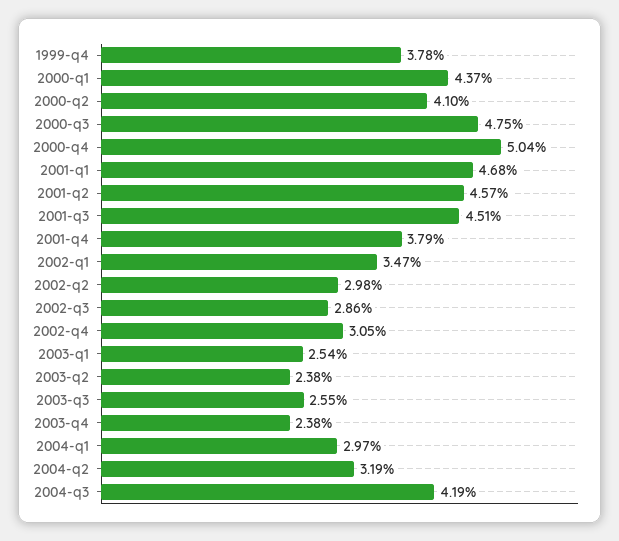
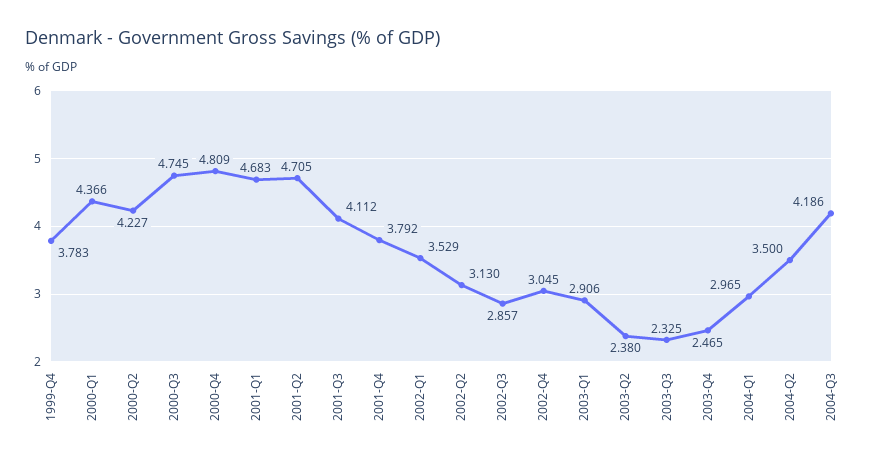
2000-q2: 4.1 -> 4.227
2000-q4: 5.04 -> 4.809
2001-q2: 4.57 -> 4.705
2001-q3: 4.51 -> 4.112
2002-q1: 3.47 -> 3.529
2002-q2: 2.98 -> 3.13
2003-q1: 2.54 -> 2.906
2003-q3: 2.55 -> 2.325
2003-q4: 2.38 -> 2.465
2004-q2: 3.19 -> 3.5

